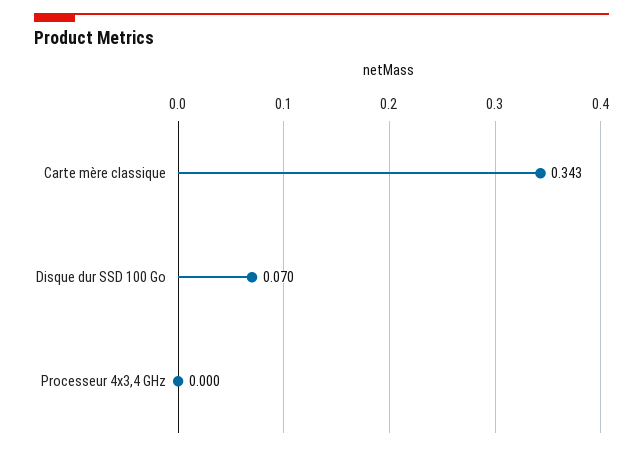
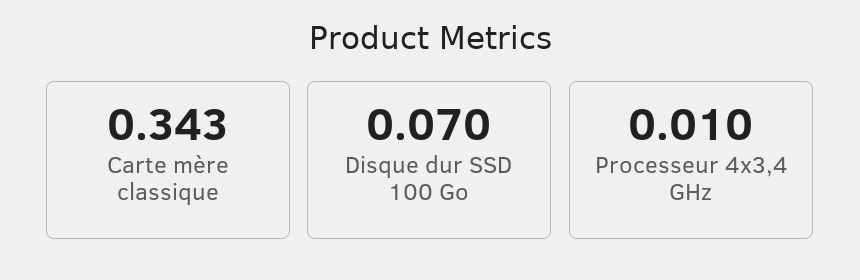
Processeur 4x3,4 GHz: 0 -> 0.01

